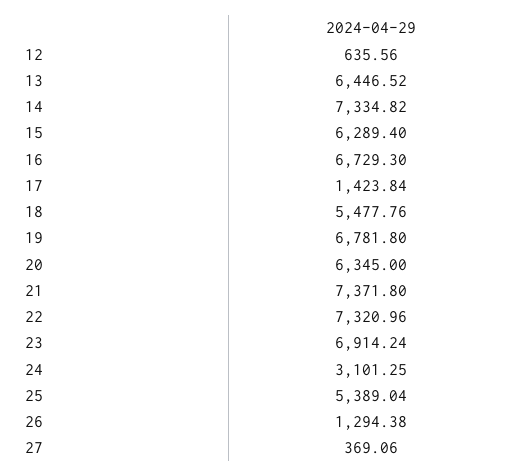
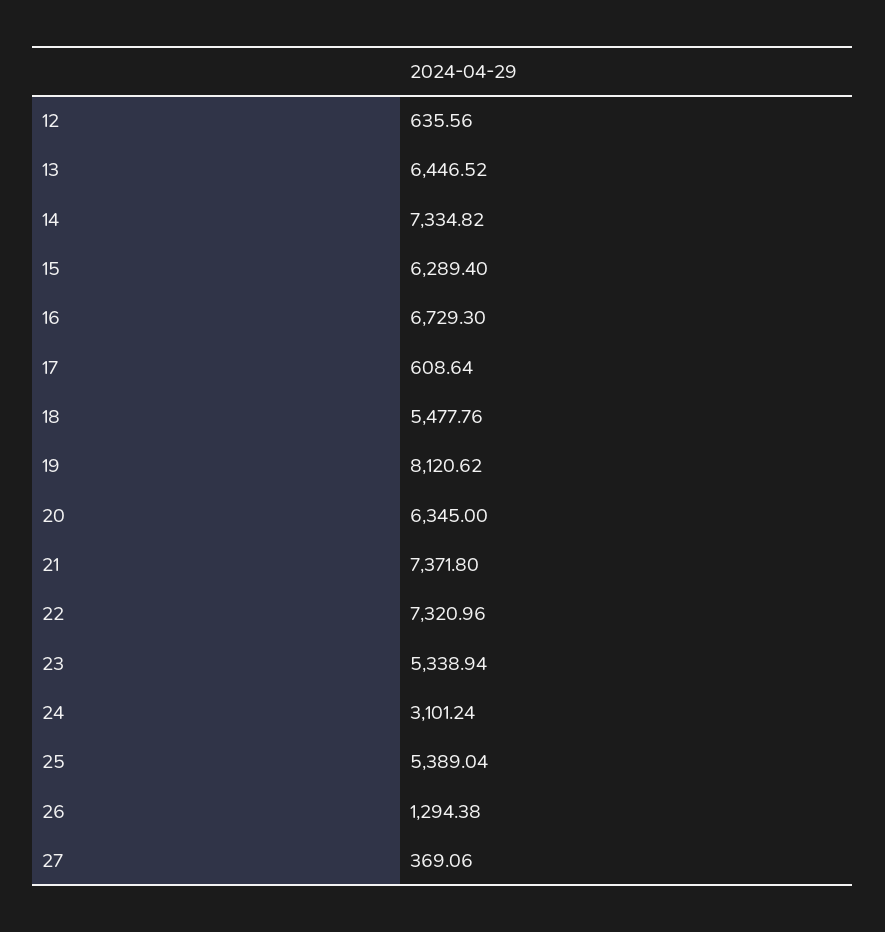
17: 1423.84 -> 608.64
19: 6781.8 -> 8120.62
23: 6914.24 -> 5338.94
24: 3101.25 -> 3101.24

